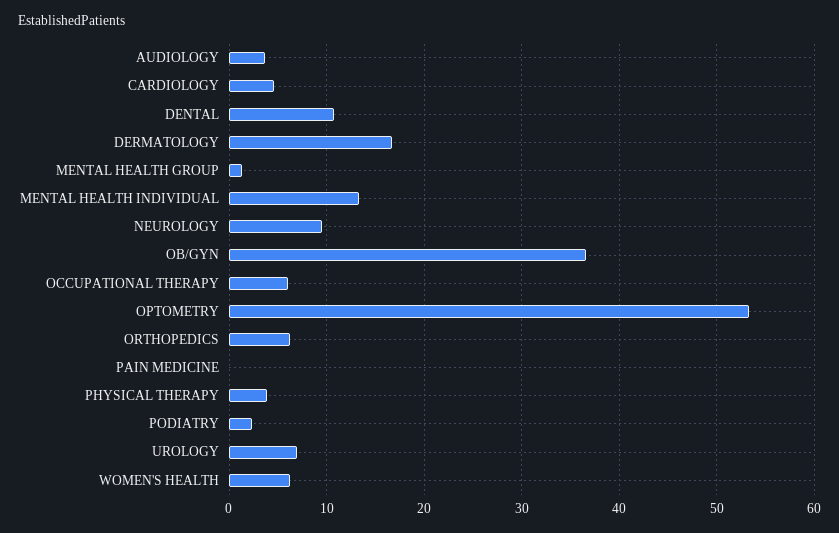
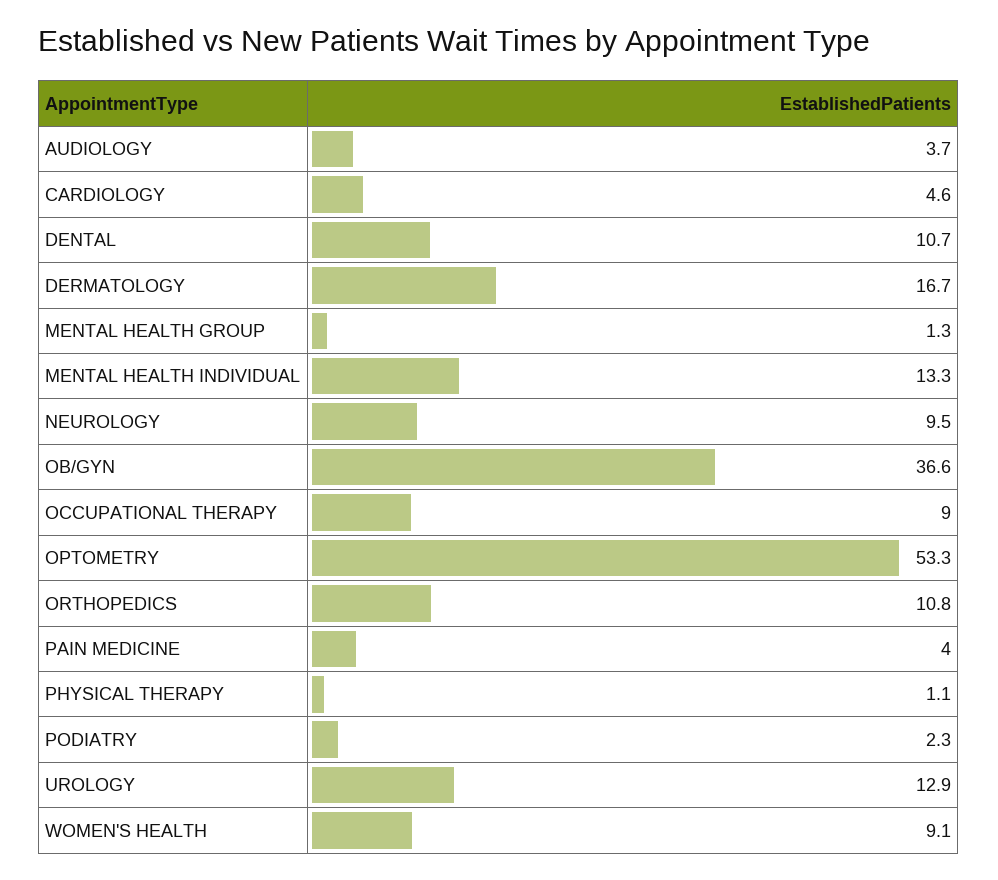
OCCUPATIONAL THERAPY: 6 -> 9
ORTHOPEDICS: 6 -> 10.8
PAIN MEDICINE: 0 -> 4
PHYSICAL THERAPY: 4 -> 1.1
UROLOGY: 7 -> 12.9
WOMEN'S HEALTH: 6 -> 9.1

